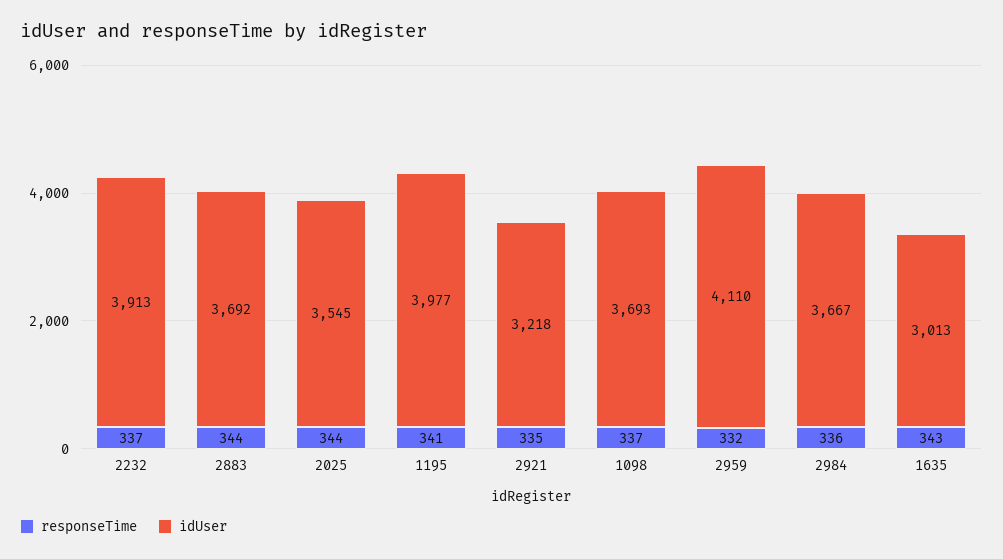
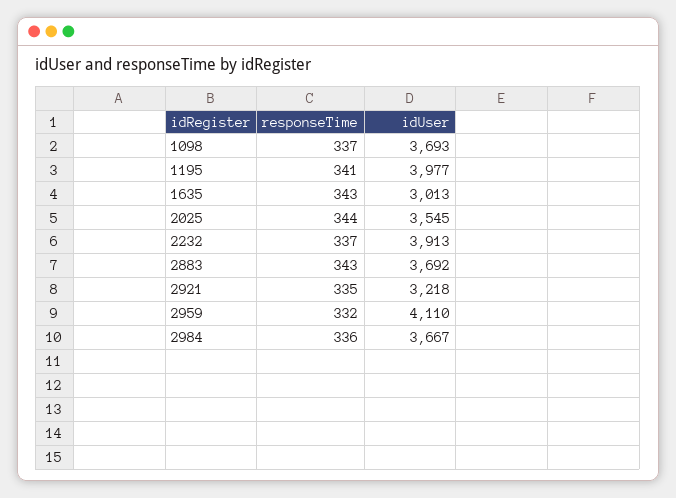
responseTime, 2883: 344 -> 343

